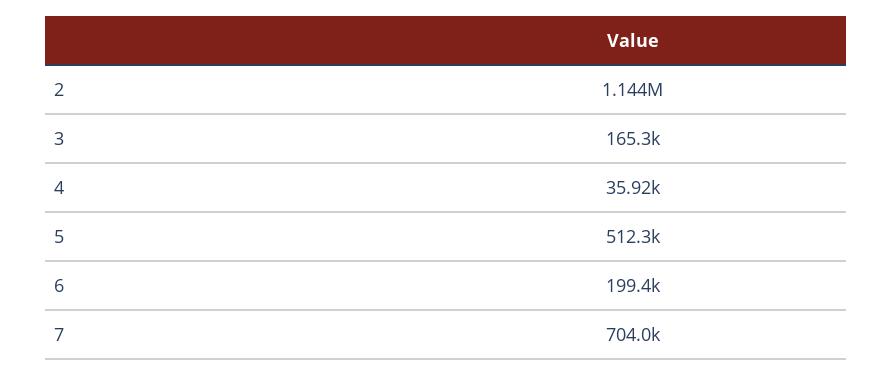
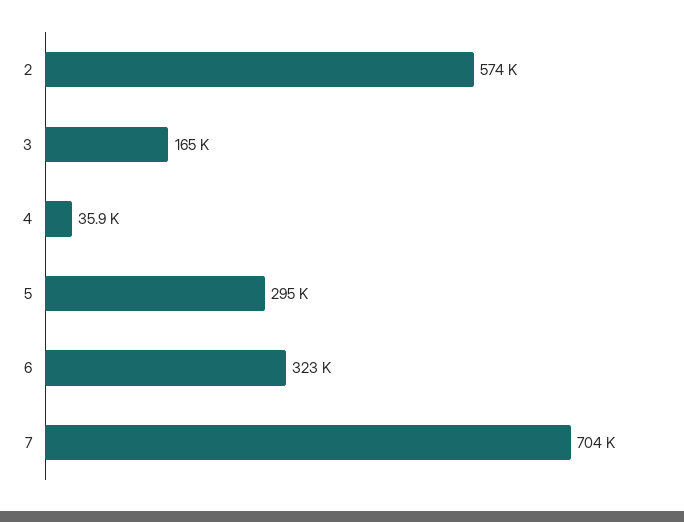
2: 1144000 -> 574000
5: 512300 -> 295000
6: 199400 -> 323000

